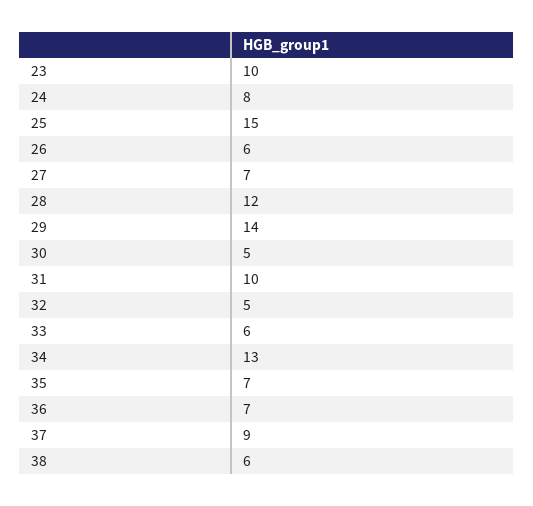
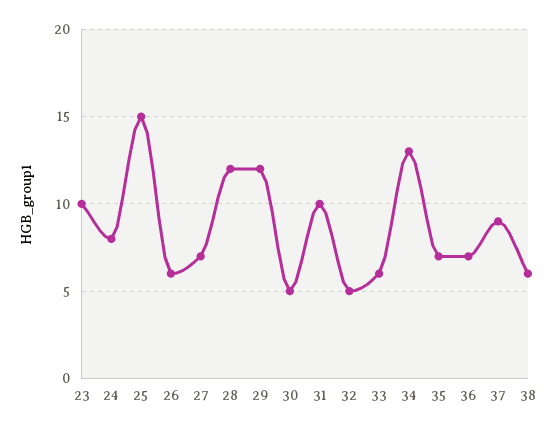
29: 14 -> 12

